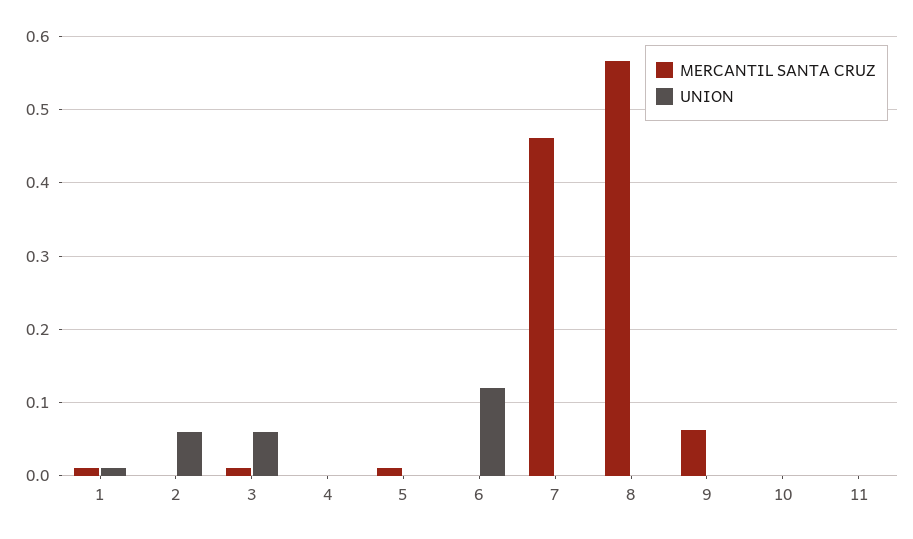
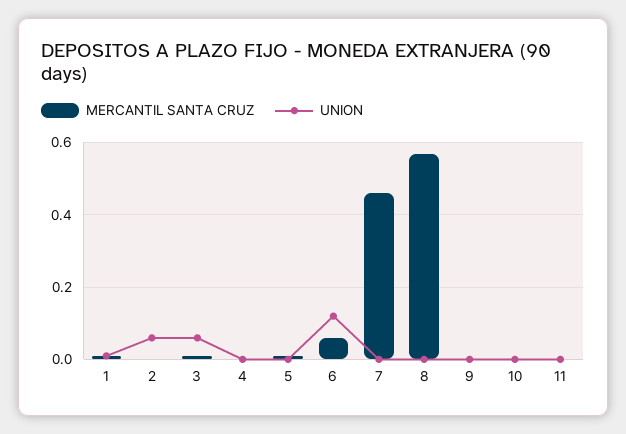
MERCANTIL SANTA CRUZ, 6: 0 -> 0.06
MERCANTIL SANTA CRUZ, 9: 0.06 -> 0

